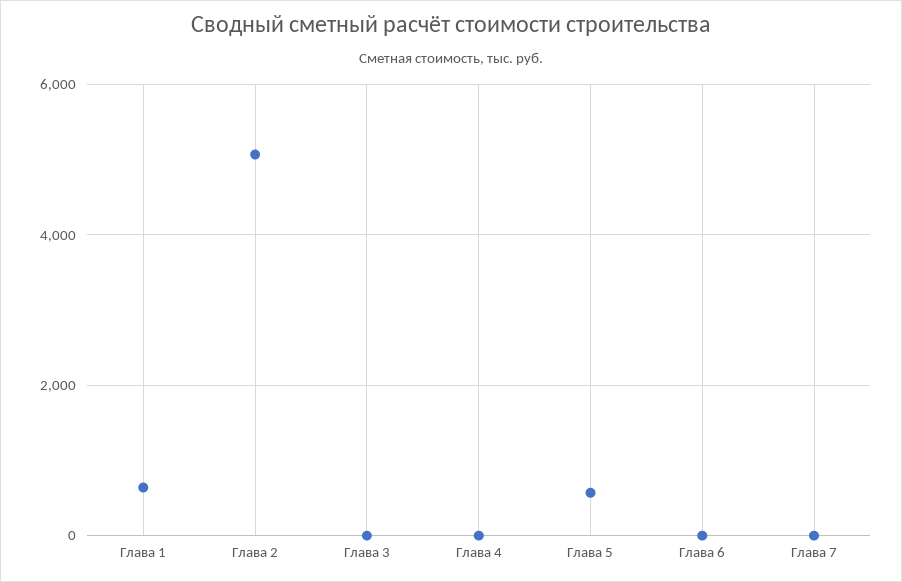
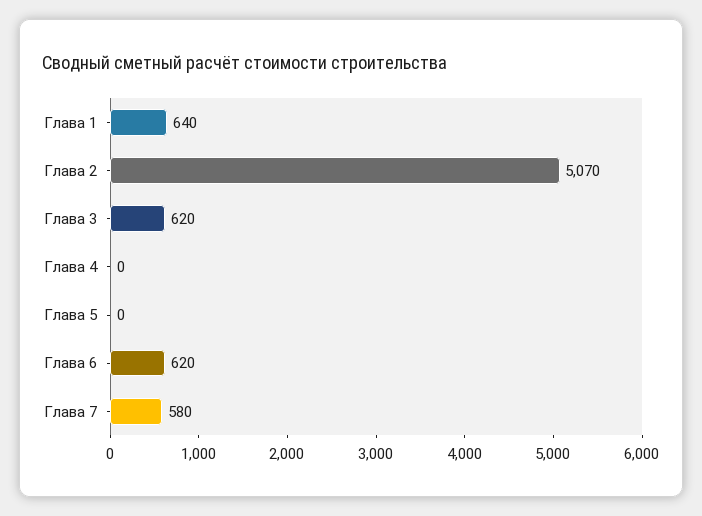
Глава 3: 0 -> 620
Глава 5: 600 -> 0
Глава 6: 0 -> 620
Глава 7: 0 -> 580

